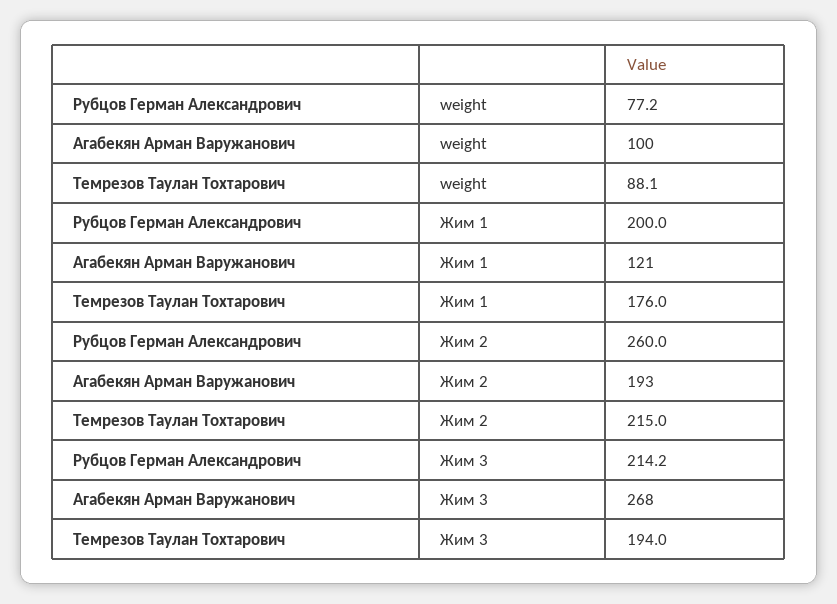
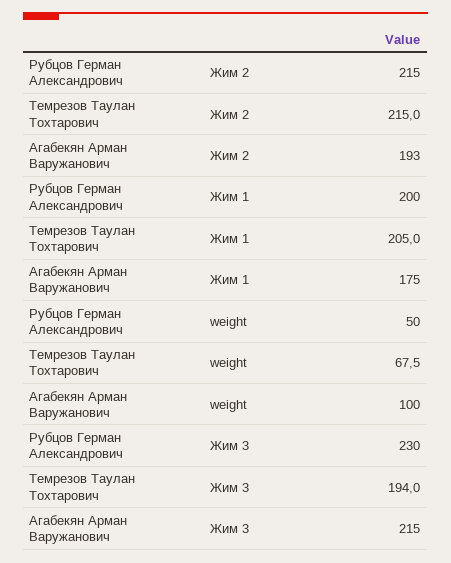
Рубцов Герман Александрович, weight: 77.2 -> 50
Темрезов Таулан Тохтарович, weight: 88.1 -> 67.5
Агабекян Арман Варужанович, Жим 1: 121 -> 175
Темрезов Таулан Тохтарович, Жим 1: 176 -> 205
Рубцов Герман Александрович, Жим 2: 260 -> 215
Рубцов Герман Александрович, Жим 3: 214.2 -> 230
Агабекян Арман Варужанович, Жим 3: 268 -> 215

